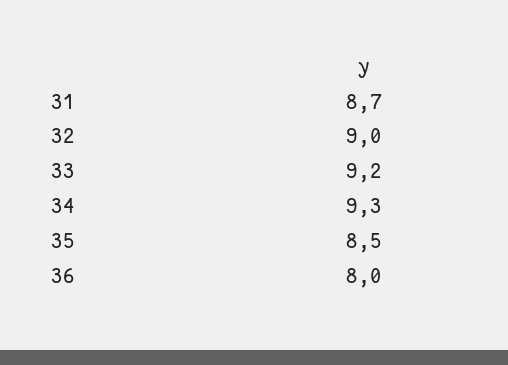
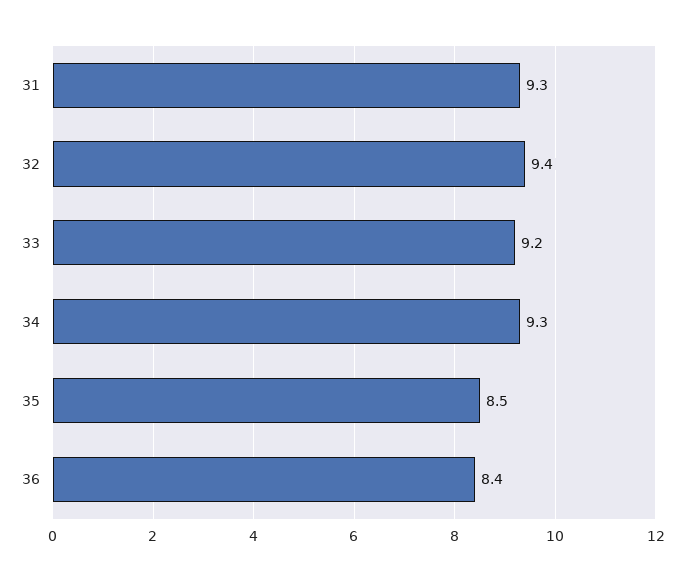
31: 8.7 -> 9.3
32: 9 -> 9.4
36: 8 -> 8.4

